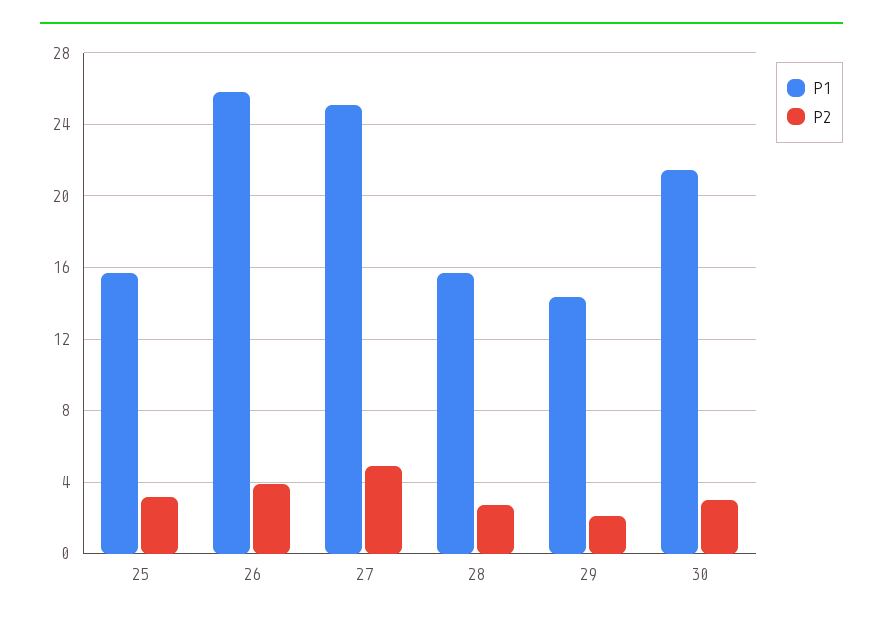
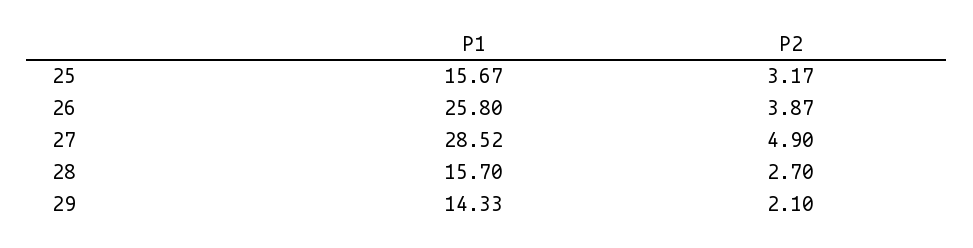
P1, 27: 25 -> 28.52
P1, 30: 21.5 -> none
P2, 30: 3 -> none

